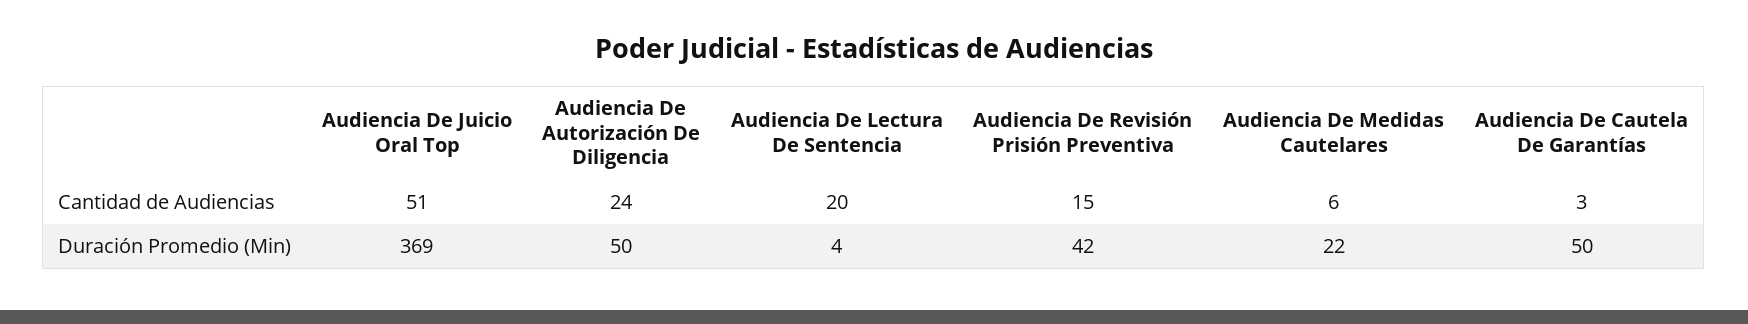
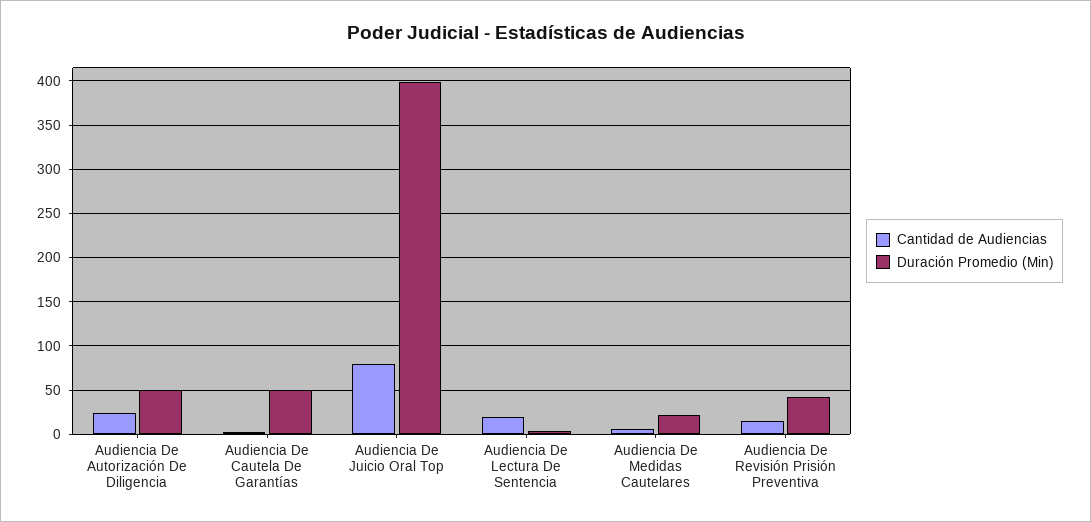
Cantidad de Audiencias, Audiencia De Juicio Oral Top: 51 -> 80
Duración Promedio (Min), Audiencia De Juicio Oral Top: 369 -> 400

